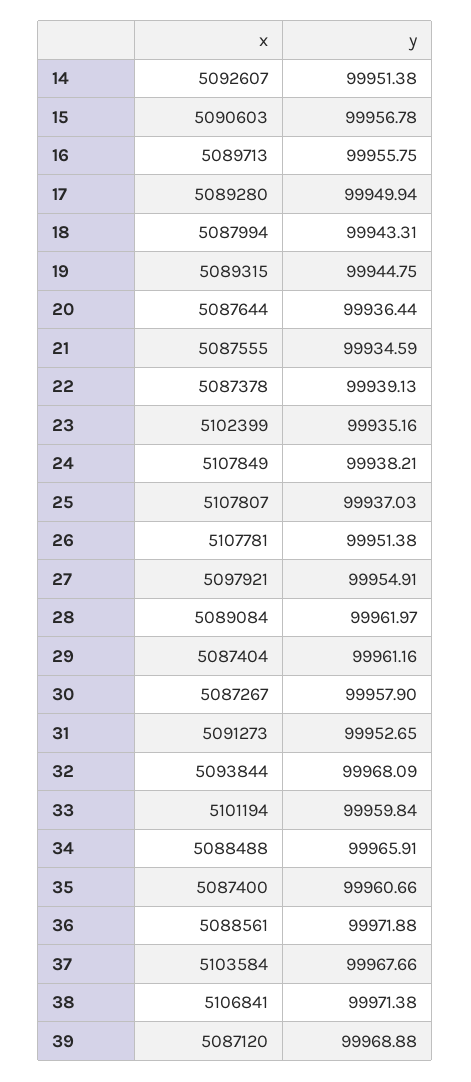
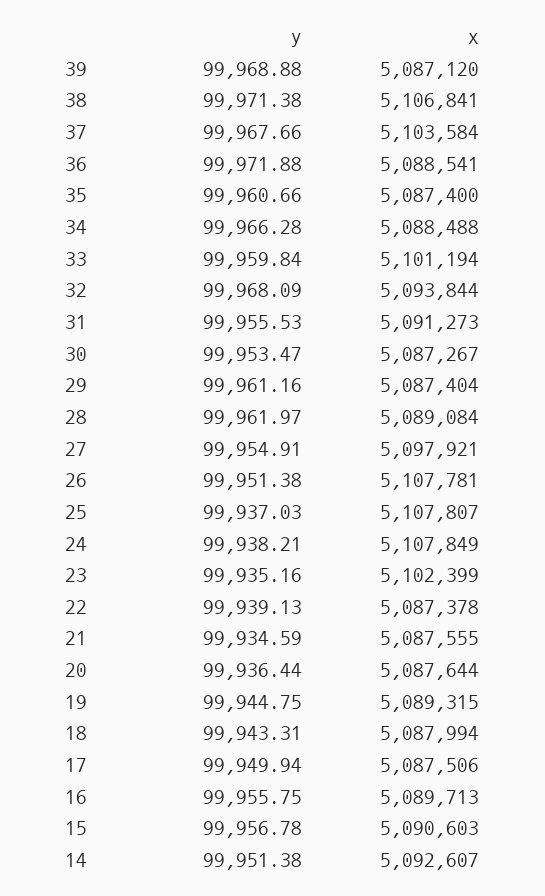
x, 17: 5089280 -> 5087506
y, 30: 99957.9 -> 99953.47
y, 31: 99952.65 -> 99955.53
y, 34: 99965.91 -> 99966.28
x, 36: 5088561 -> 5088541

